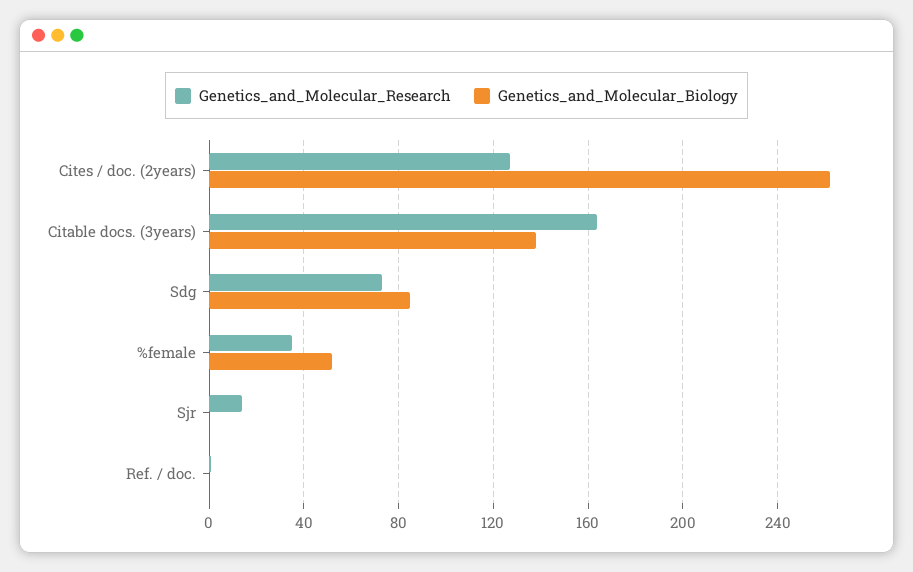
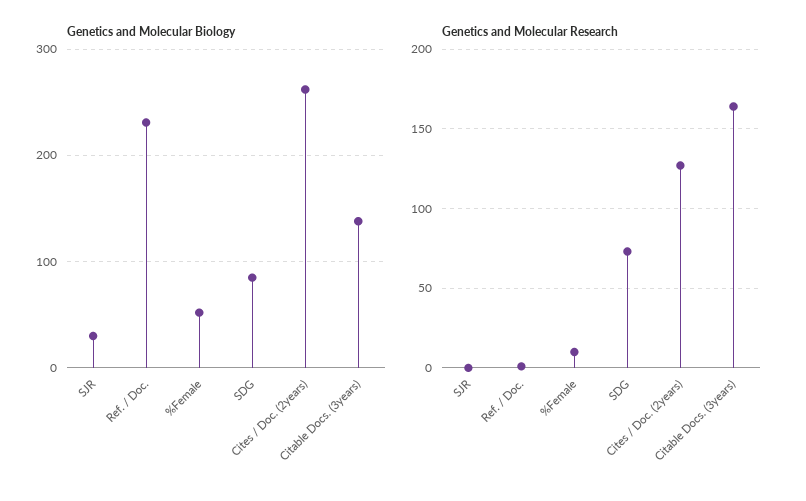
Genetics_and_Molecular_Research, %female: 35 -> 10
Genetics_and_Molecular_Research, Sjr: 15 -> 0
Genetics_and_Molecular_Biology, Sjr: 0 -> 30
Genetics_and_Molecular_Biology, Ref. / doc.: 0 -> 230

